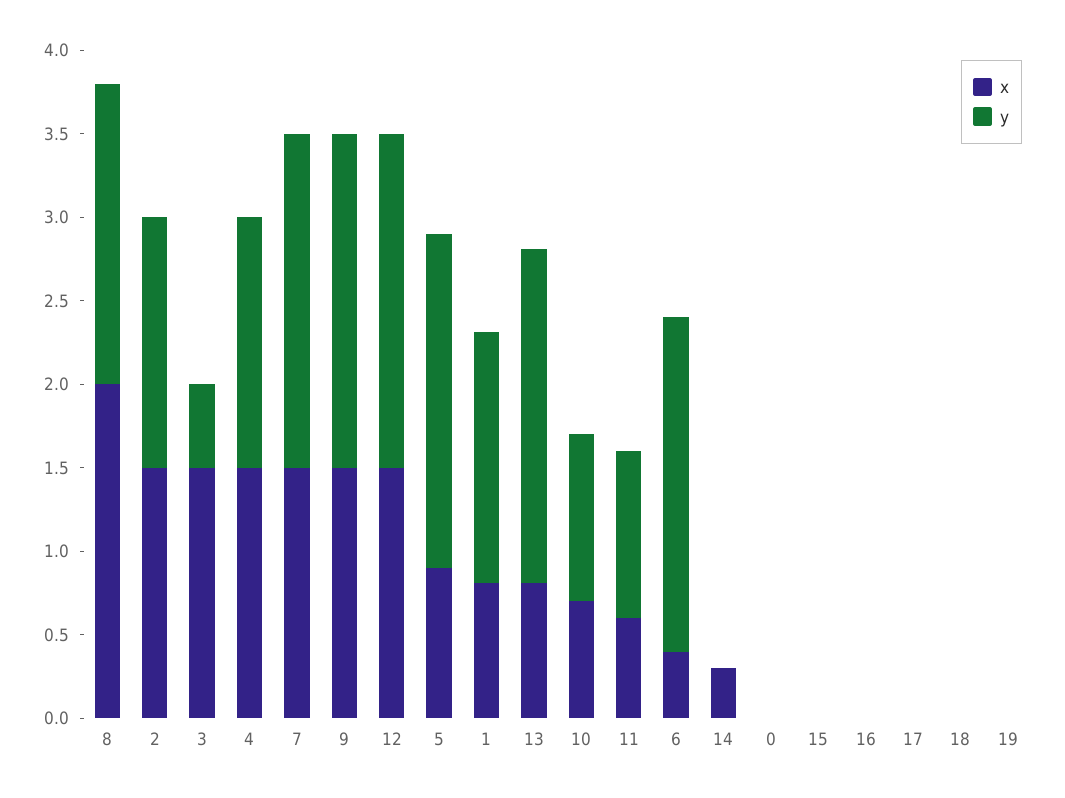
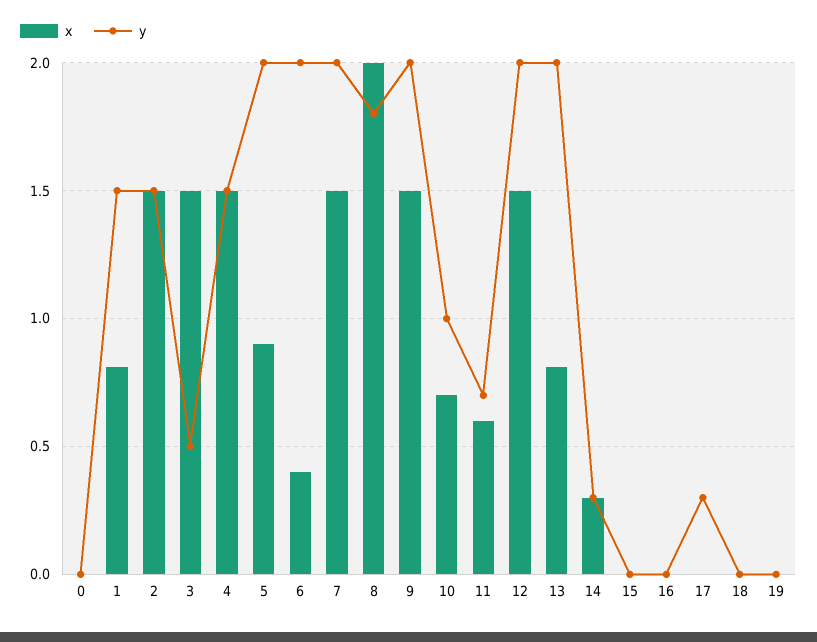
y, 11: 1 -> 0.7
y, 14: 0 -> 0.3
y, 17: 0 -> 0.3

